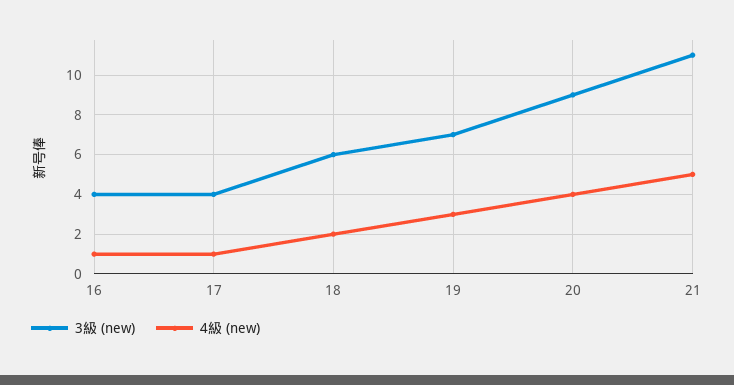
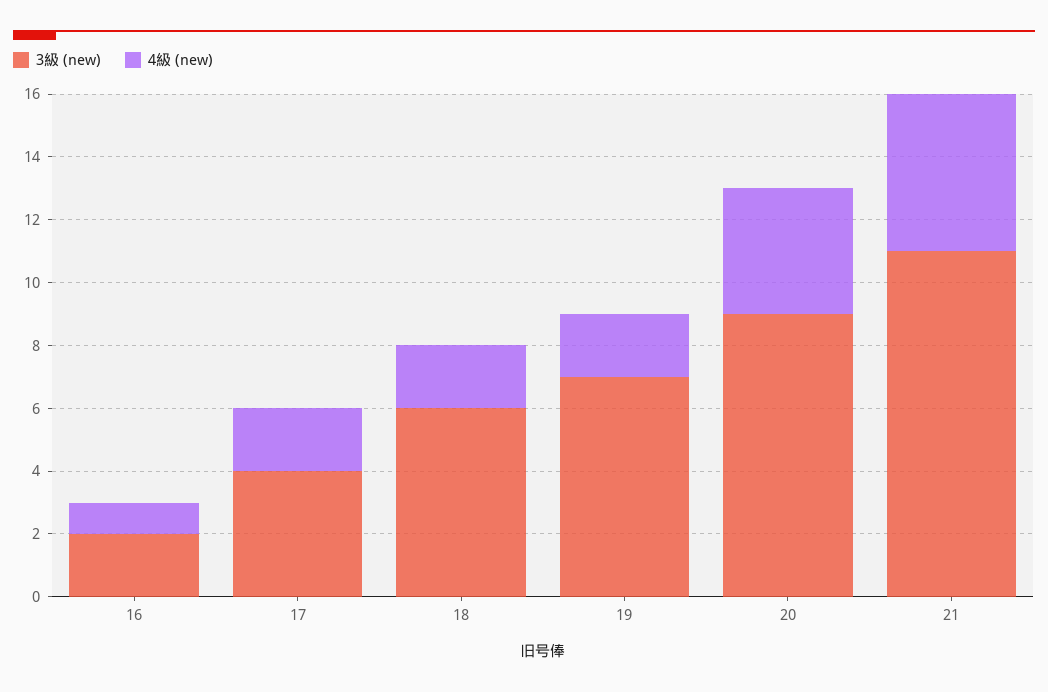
3級 (new), 16: 4 -> 2
4級 (new), 17: 1 -> 2
4級 (new), 19: 3 -> 2

